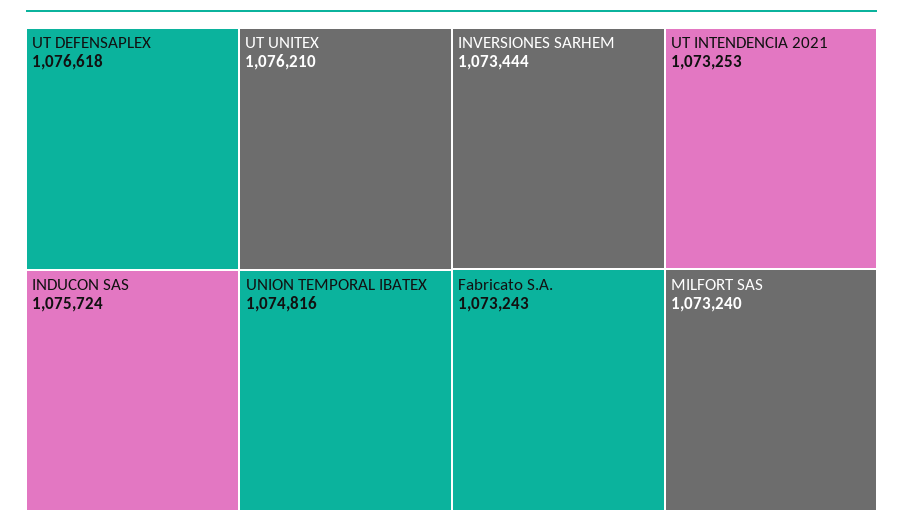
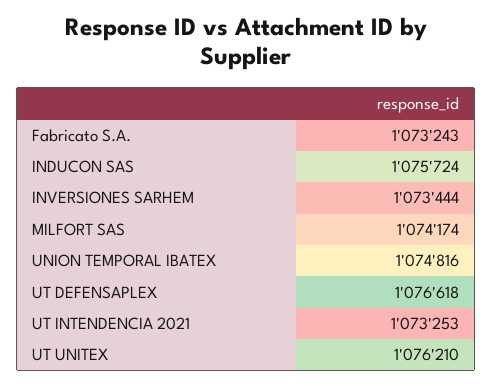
MILFORT SAS: 1073240 -> 1074174

